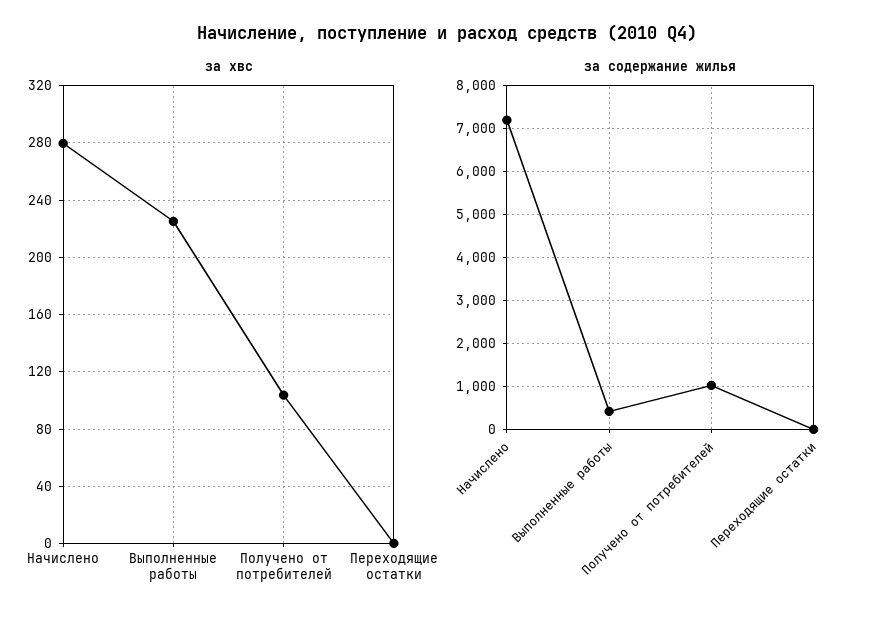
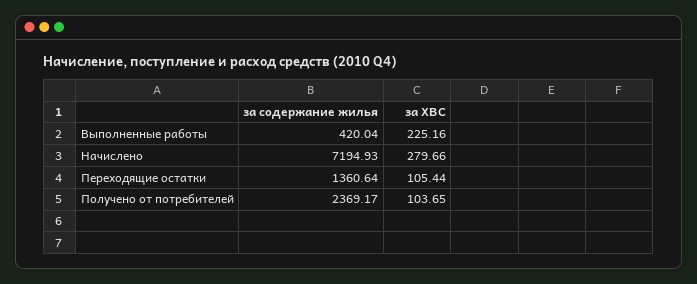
за хвс, Переходящие остатки: 0 -> 105.44
за содержание жилья, Получено от потребителей: 1000 -> 2369.17
за содержание жилья, Переходящие остатки: 0 -> 1360.64

